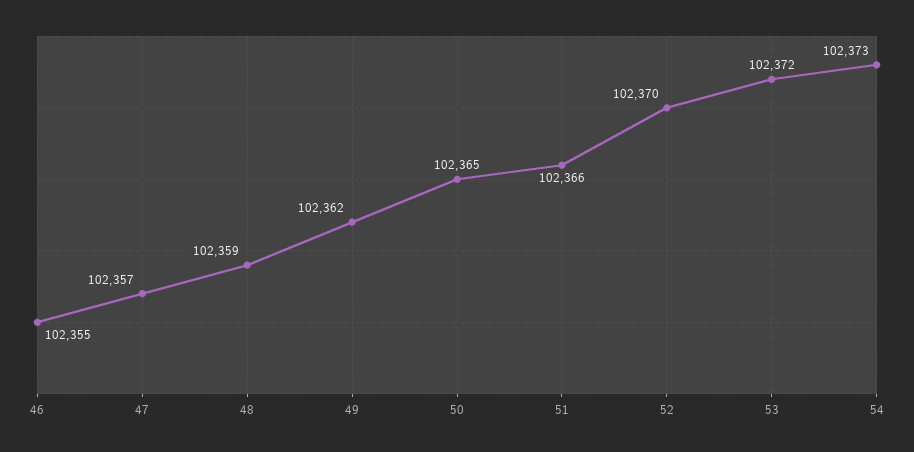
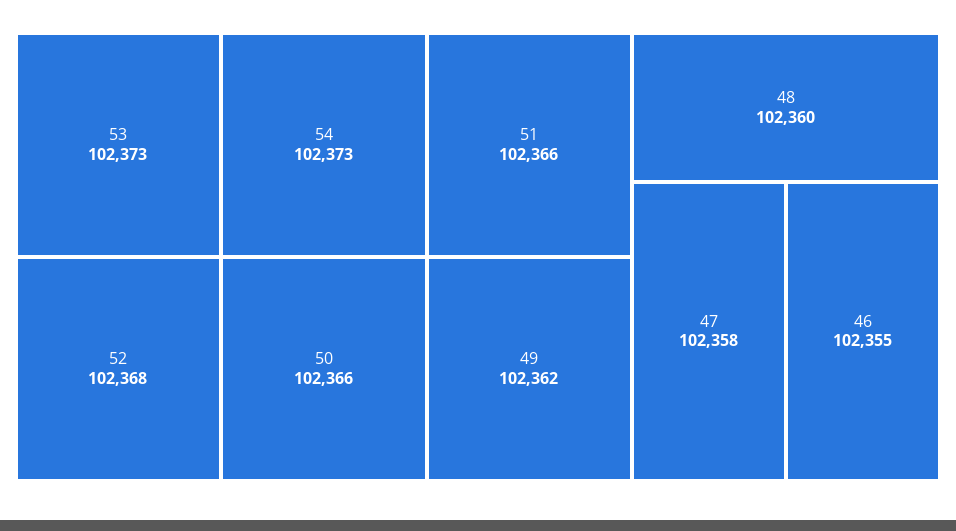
47: 102357 -> 102358
48: 102359 -> 102360
50: 102365 -> 102366
52: 102370 -> 102368
53: 102372 -> 102373

